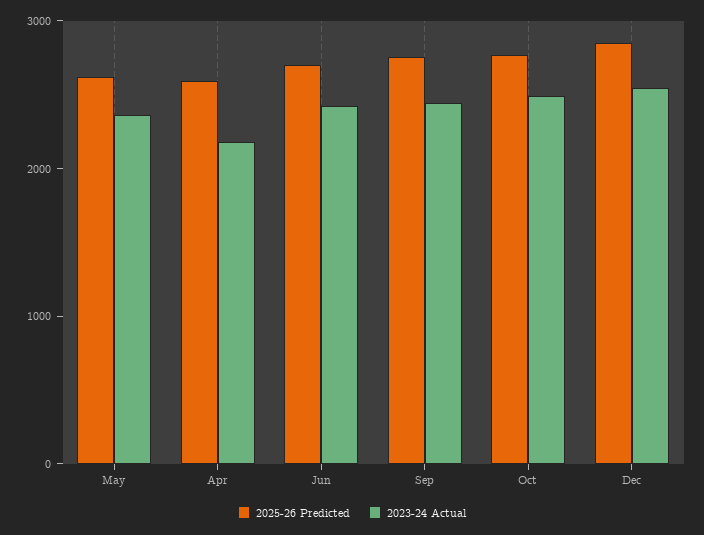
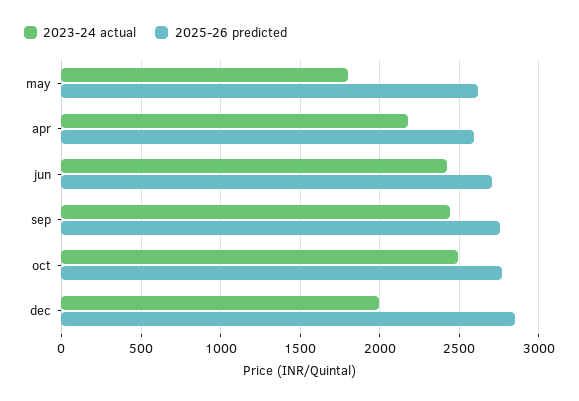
2023-24 Actual, May: 2400 -> 1800
2023-24 Actual, Dec: 2600 -> 2000

